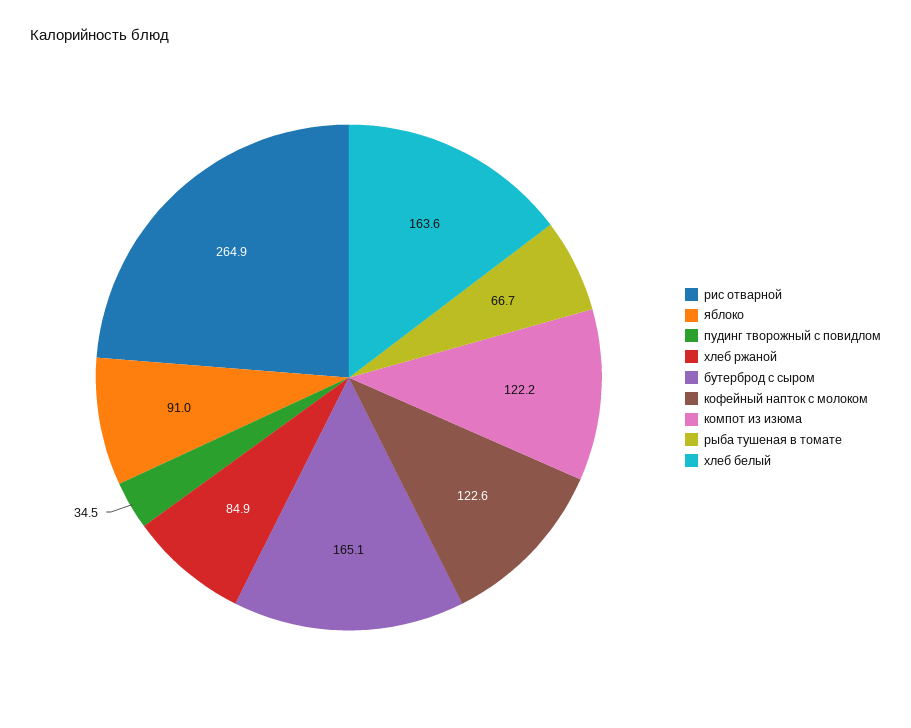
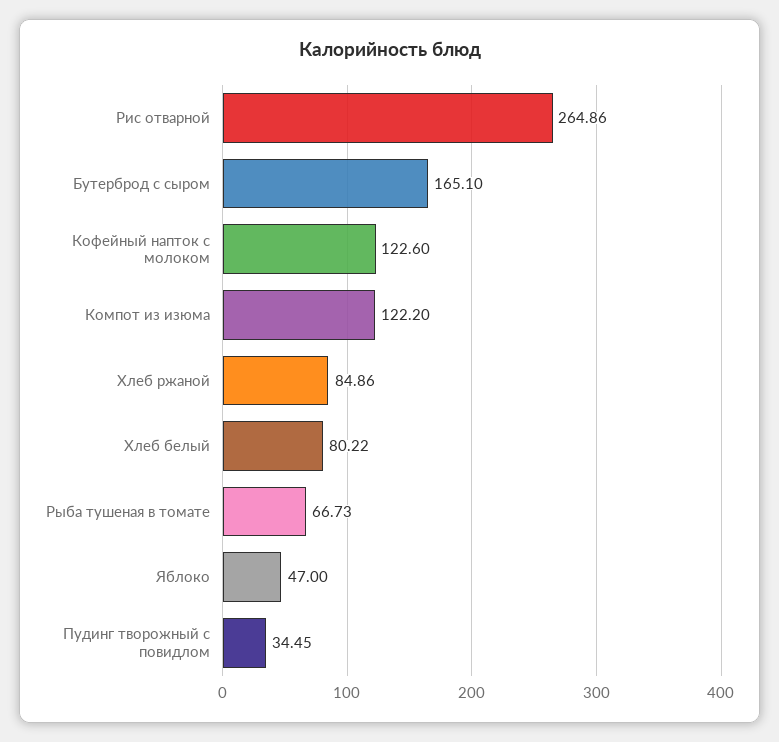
яблоко: 91 -> 47
хлеб белый: 163.6 -> 80.22

